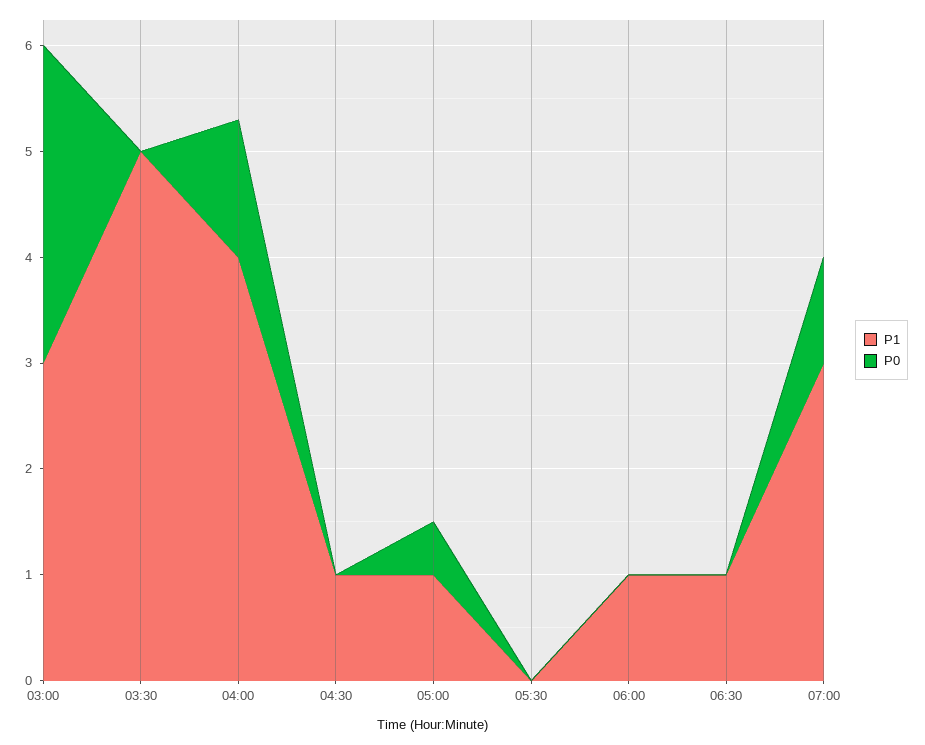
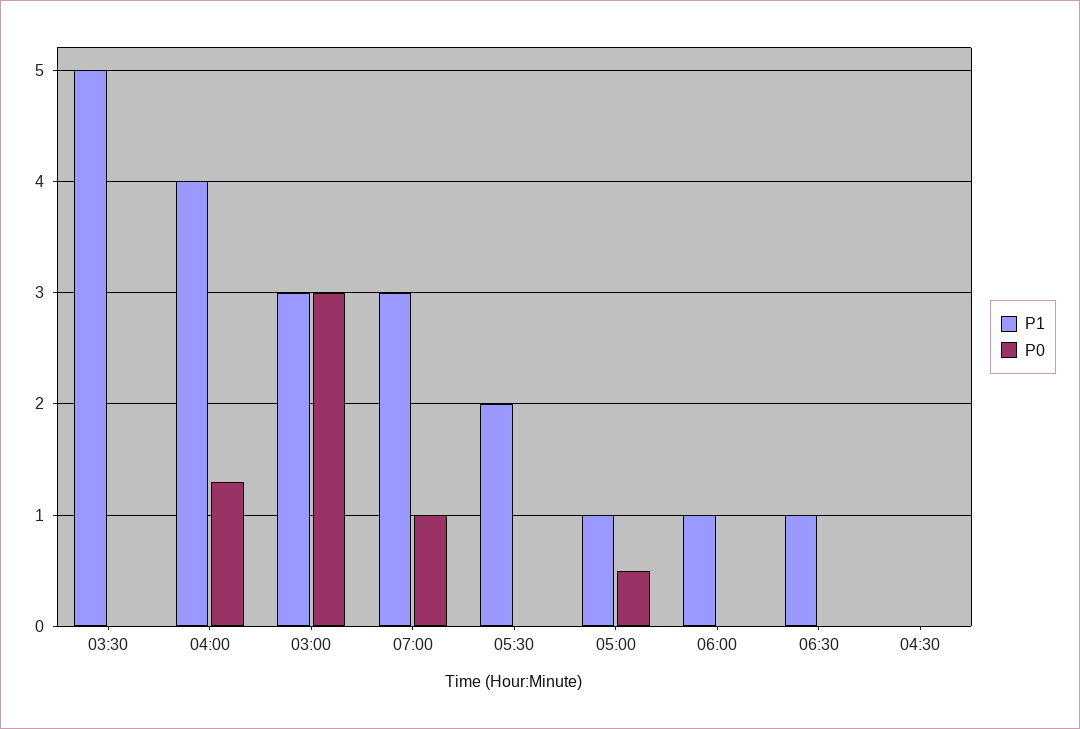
P1, 04:30: 1 -> 0
P1, 05:30: 0 -> 2

